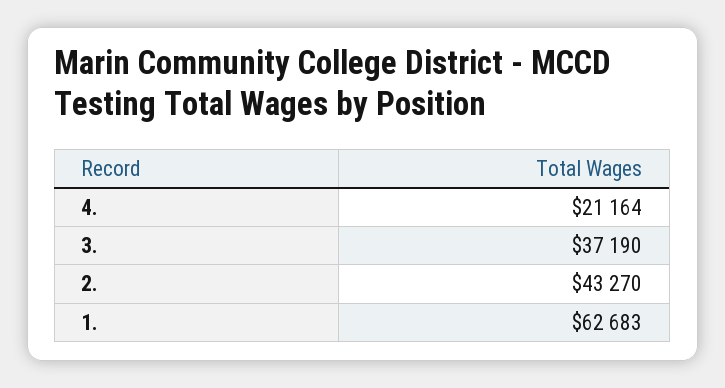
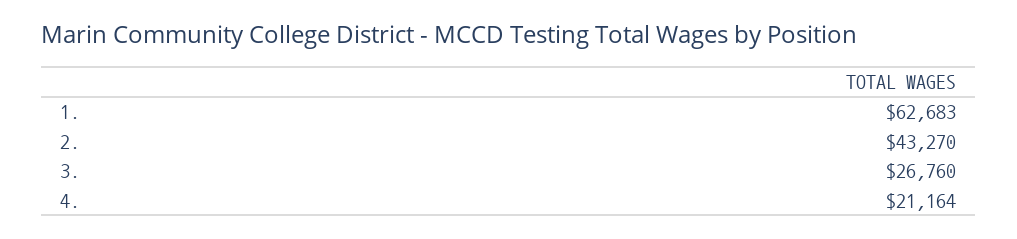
3.: 37190 -> 26760

